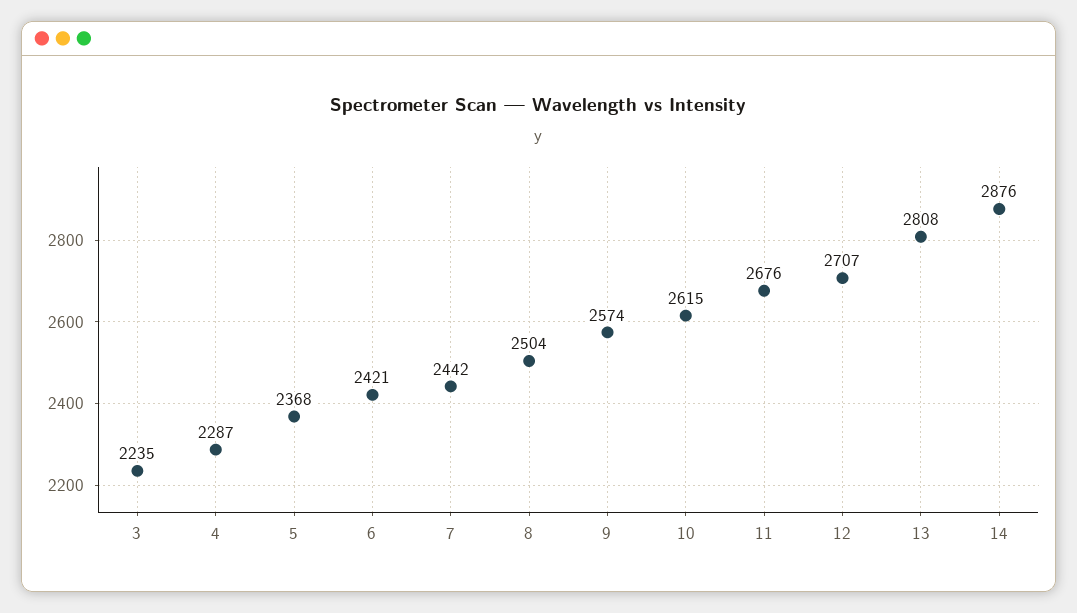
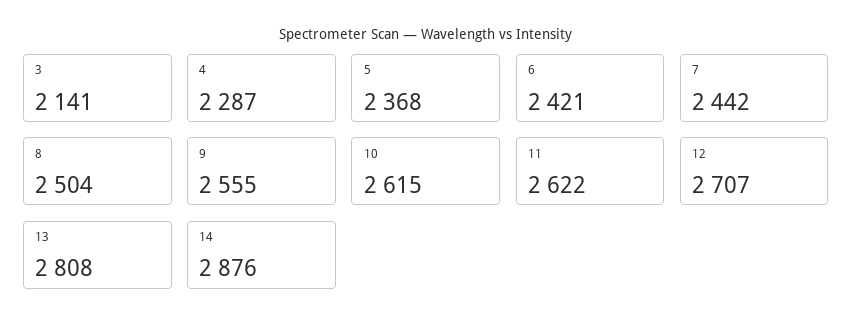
3: 2235 -> 2141
9: 2574 -> 2555
11: 2676 -> 2622

